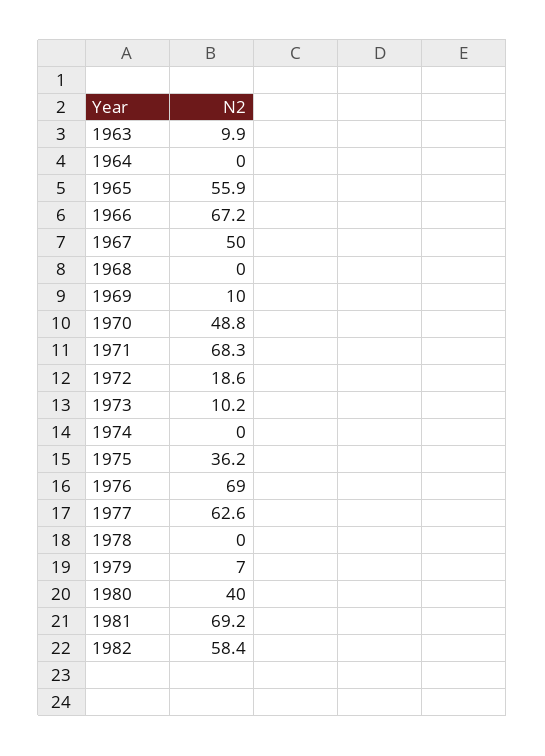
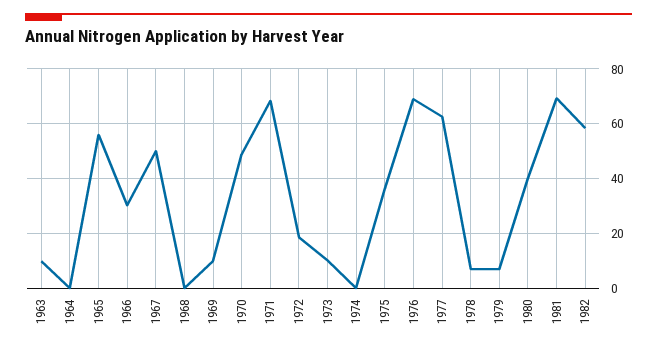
1966: 67.2 -> 30
1978: 0 -> 7.5

